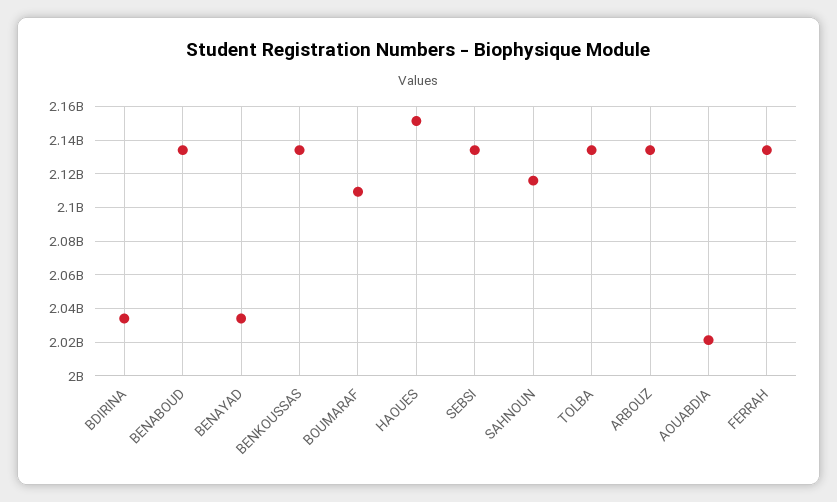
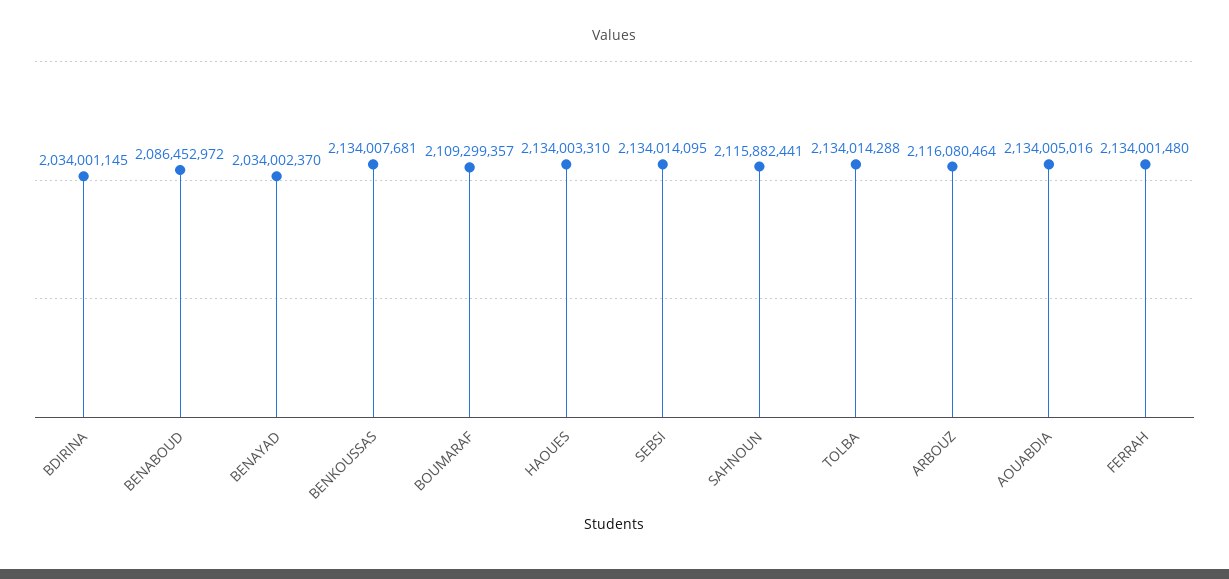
BENABOUD: 2135000000 -> 2086452972
HAOUES: 2150000000 -> 2134003310
ARBOUZ: 2135000000 -> 2116080464
AOUABDIA: 2020000000 -> 2134005016

